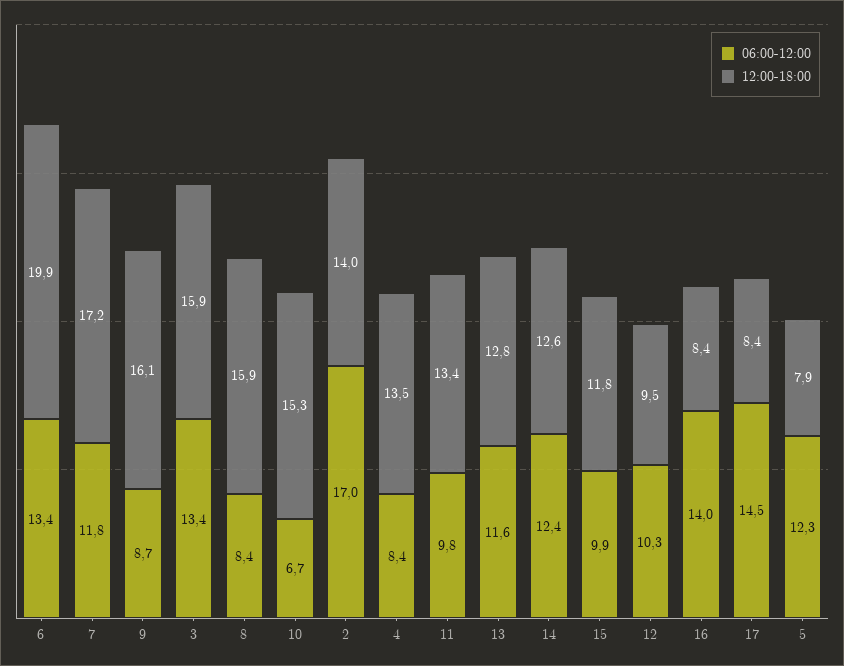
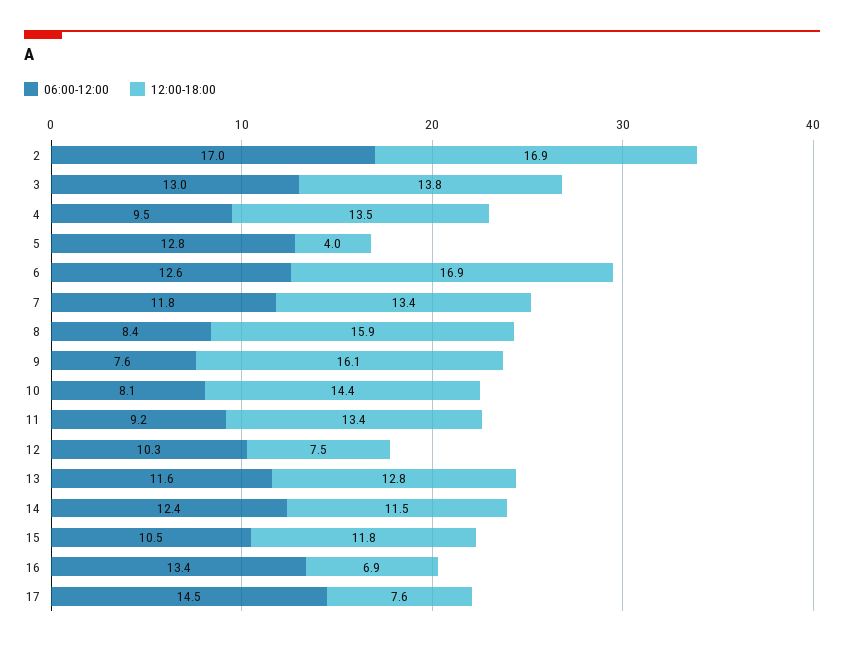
06:00-12:00, 6: 13.4 -> 12.6
12:00-18:00, 6: 19.9 -> 16.9
12:00-18:00, 7: 17.2 -> 13.4
06:00-12:00, 9: 8.7 -> 7.6
06:00-12:00, 3: 13.4 -> 13
12:00-18:00, 3: 15.9 -> 13.8
06:00-12:00, 10: 6.7 -> 8.1
12:00-18:00, 10: 15.3 -> 14.4
12:00-18:00, 2: 14 -> 16.9
06:00-12:00, 4: 8.4 -> 9.5
06:00-12:00, 11: 9.8 -> 9.2
12:00-18:00, 14: 12.6 -> 11.5
06:00-12:00, 15: 9.9 -> 10.5
12:00-18:00, 12: 9.5 -> 7.5
06:00-12:00, 16: 14 -> 13.4
12:00-18:00, 16: 8.4 -> 6.9
12:00-18:00, 17: 8.4 -> 7.6
06:00-12:00, 5: 12.3 -> 12.8
12:00-18:00, 5: 7.9 -> 4

